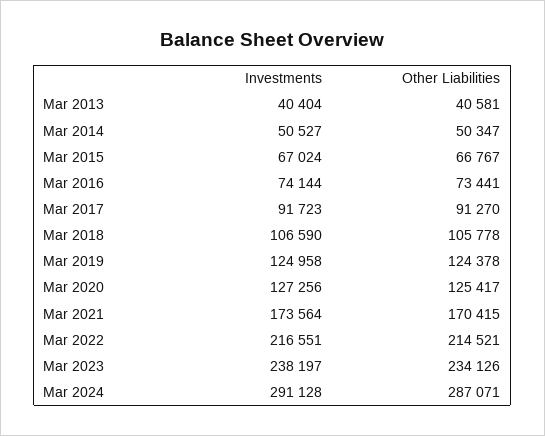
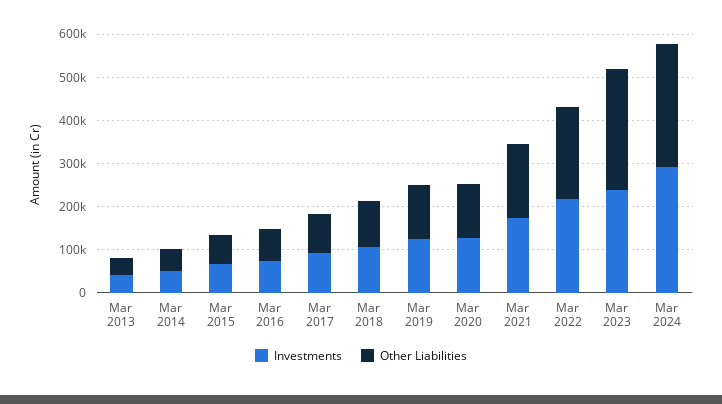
Other Liabilities, Mar 2023: 234126 -> 280000

